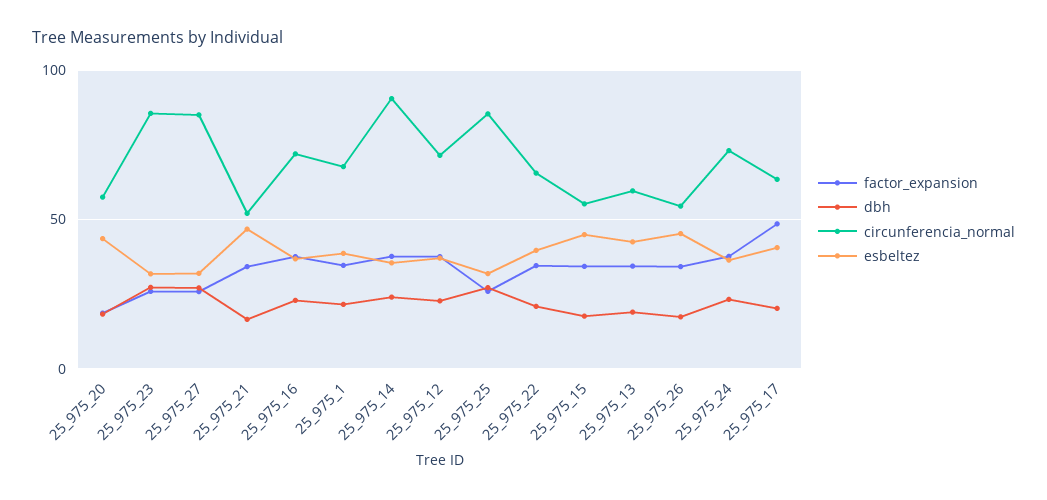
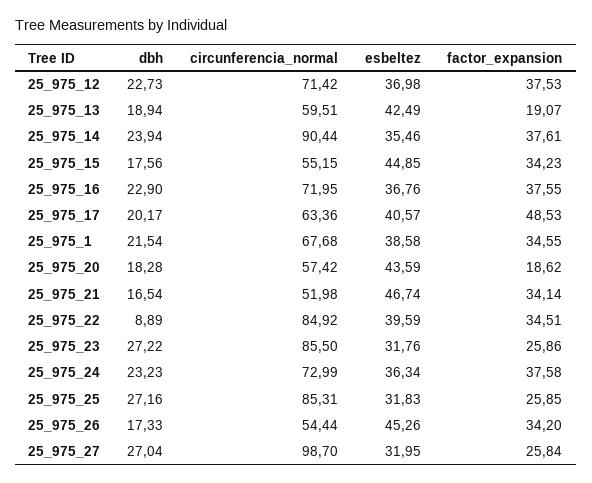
circunferencia_normal, 25_975_27: 85 -> 98.7
dbh, 25_975_22: 20 -> 8.89
circunferencia_normal, 25_975_22: 65 -> 84.92
factor_expansion, 25_975_13: 35 -> 19.07

